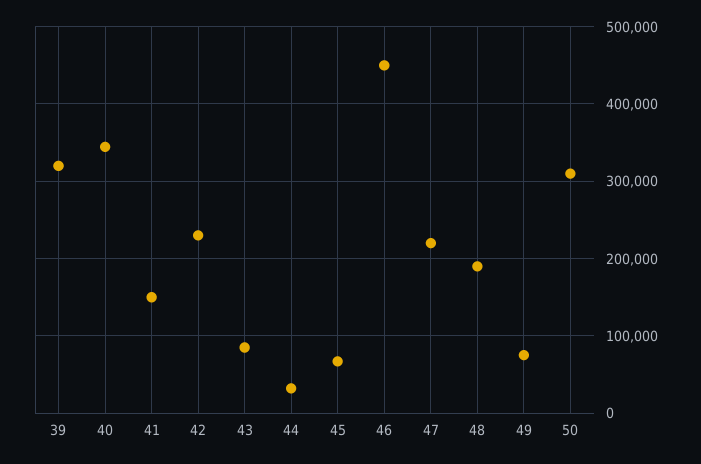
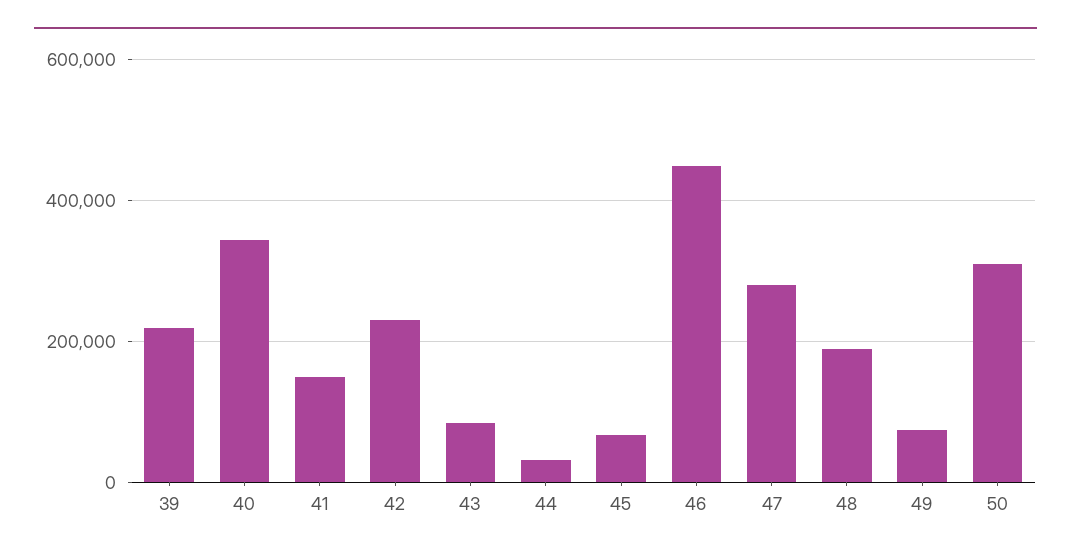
39: 320000 -> 220000
47: 220000 -> 280000

